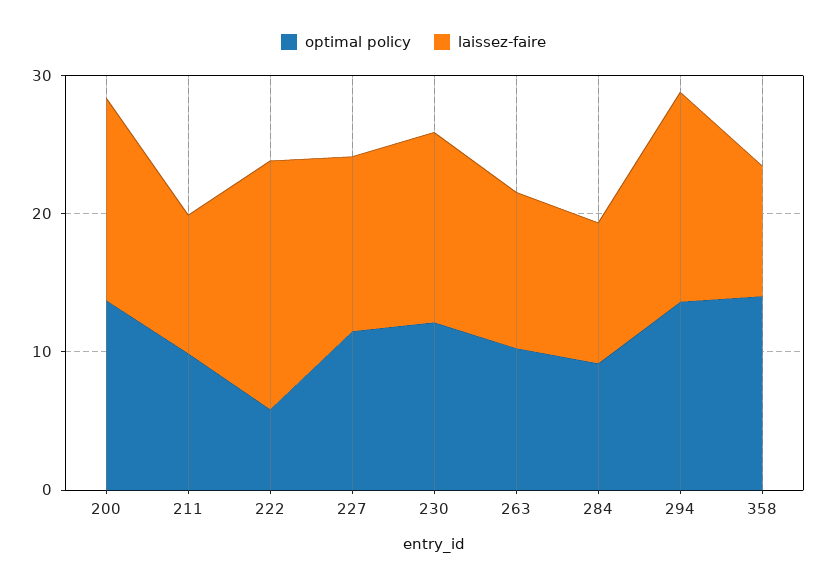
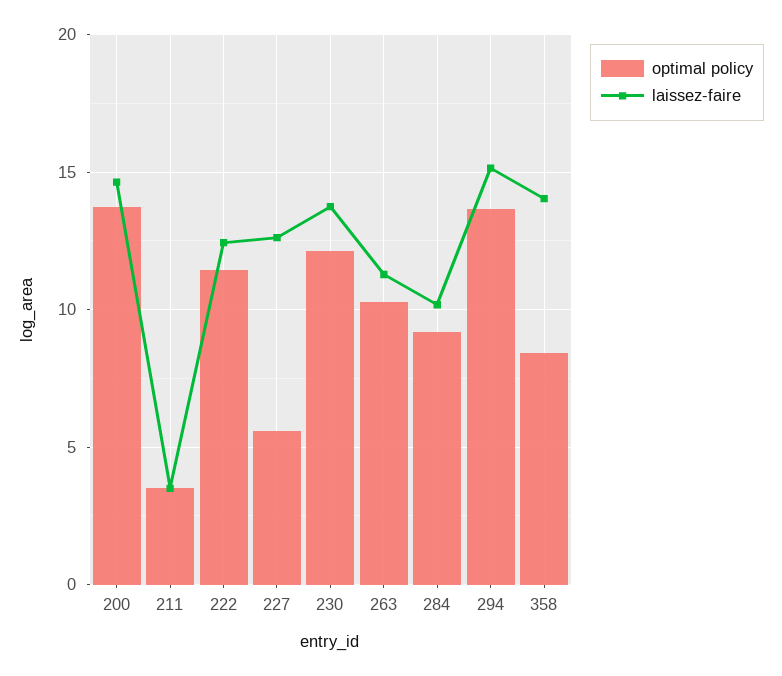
optimal policy, 211: 10 -> 3.5
laissez-faire, 211: 10 -> 3.5
optimal policy, 222: 6 -> 11.5
laissez-faire, 222: 18 -> 12.5
optimal policy, 227: 12 -> 5.5
optimal policy, 358: 14 -> 8.5
laissez-faire, 358: 10 -> 14

